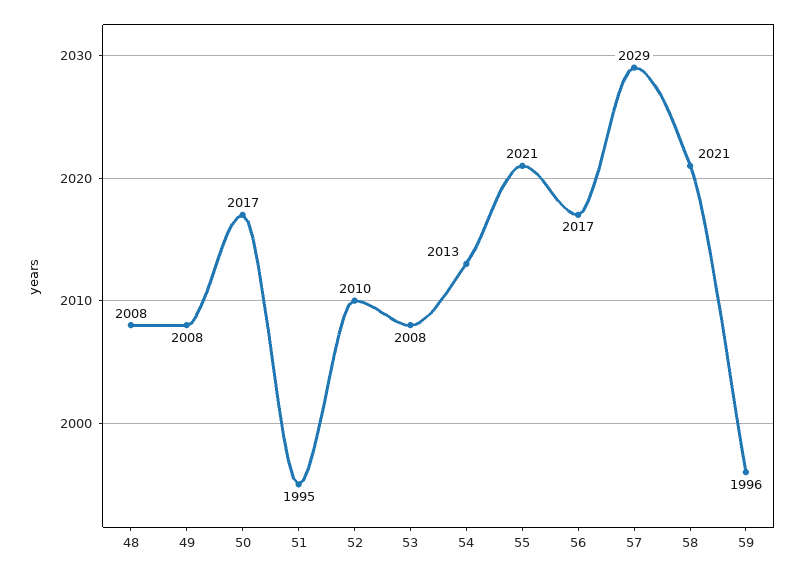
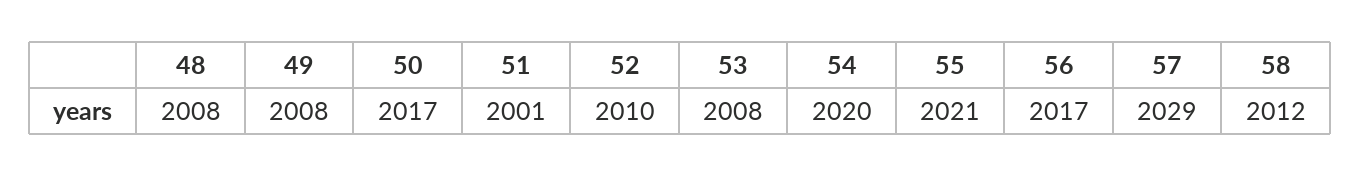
51: 1995 -> 2001
54: 2013 -> 2020
58: 2021 -> 2012
59: 1996 -> none

